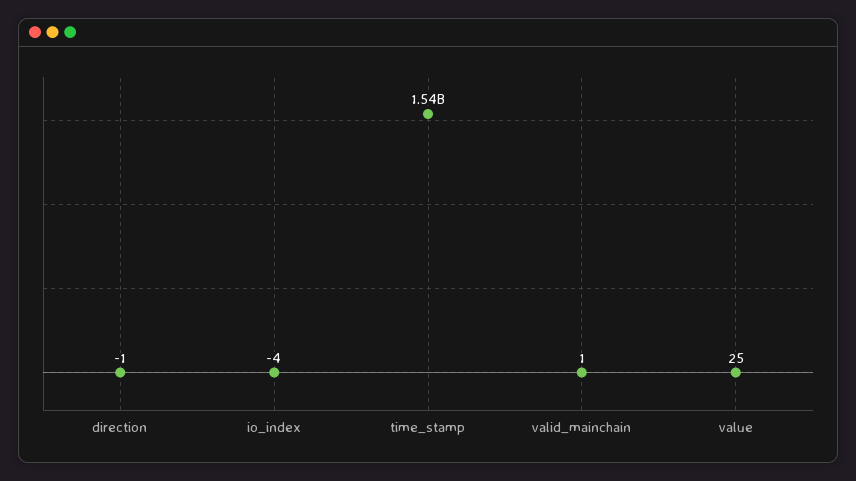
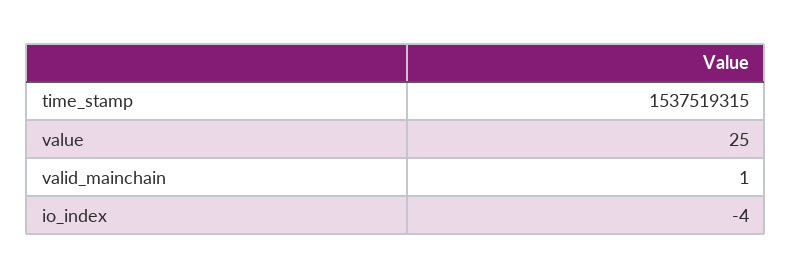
direction: -1 -> none

